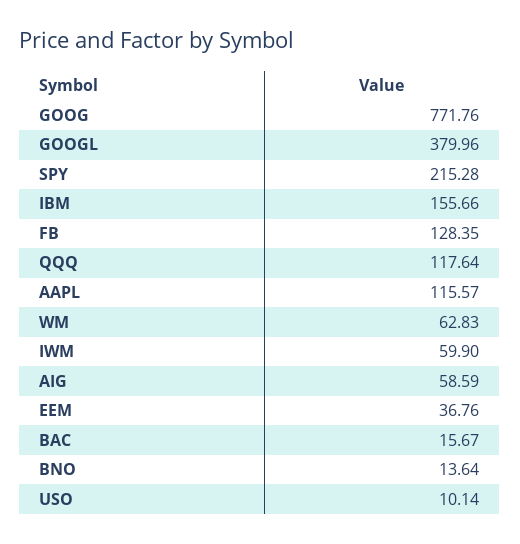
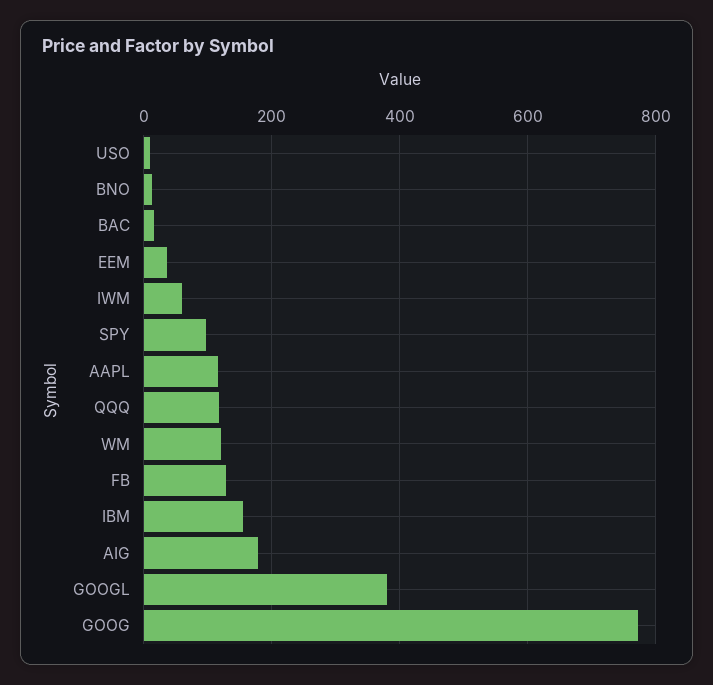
SPY: 215.28 -> 100
WM: 62.83 -> 120
AIG: 58.59 -> 180

